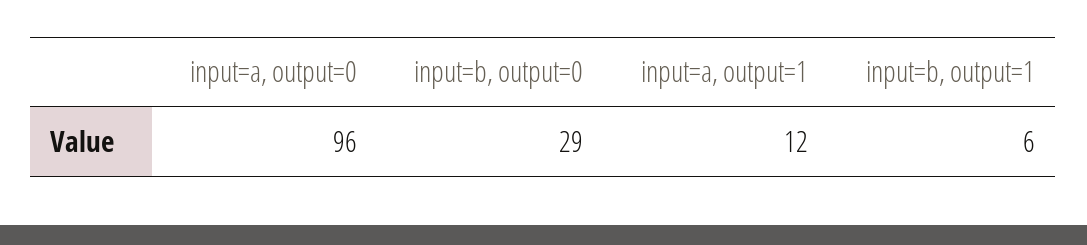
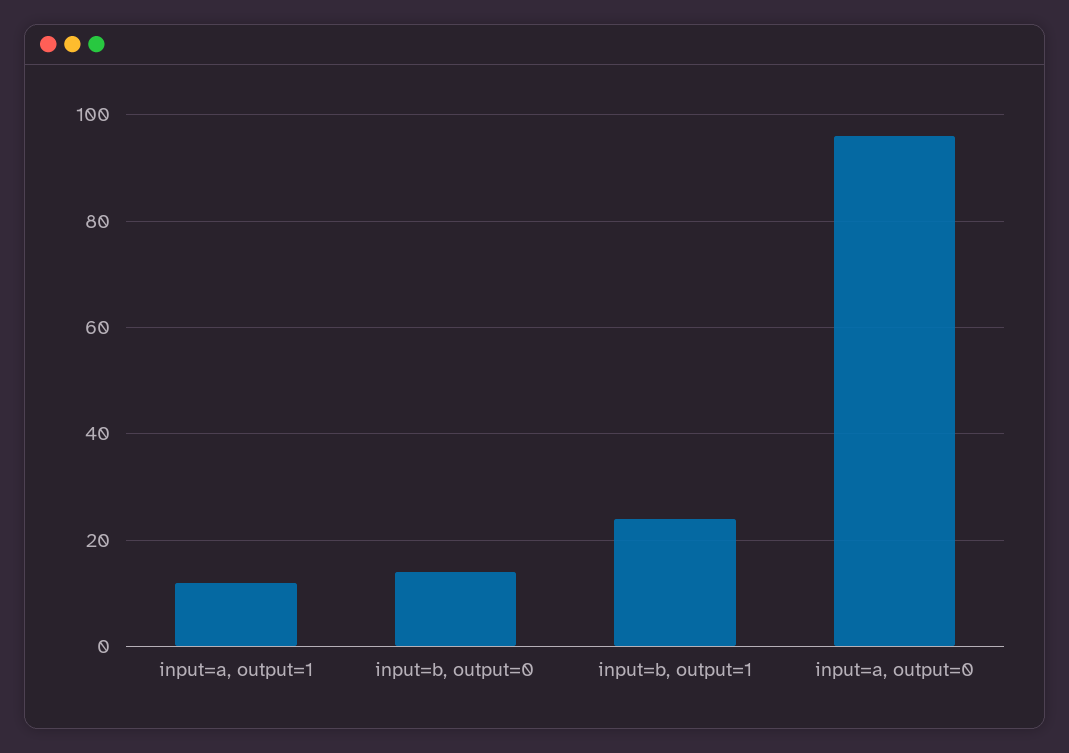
input=b, output=0: 29 -> 15
input=b, output=1: 6 -> 25

